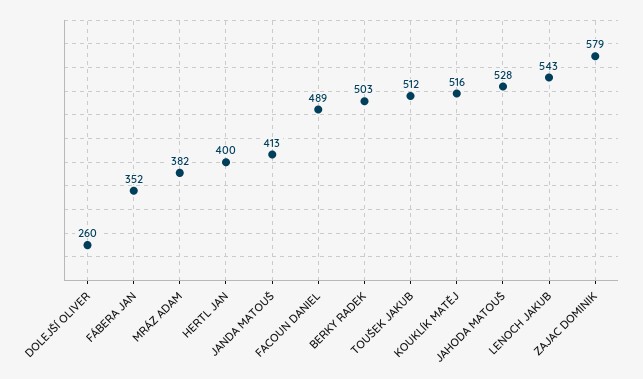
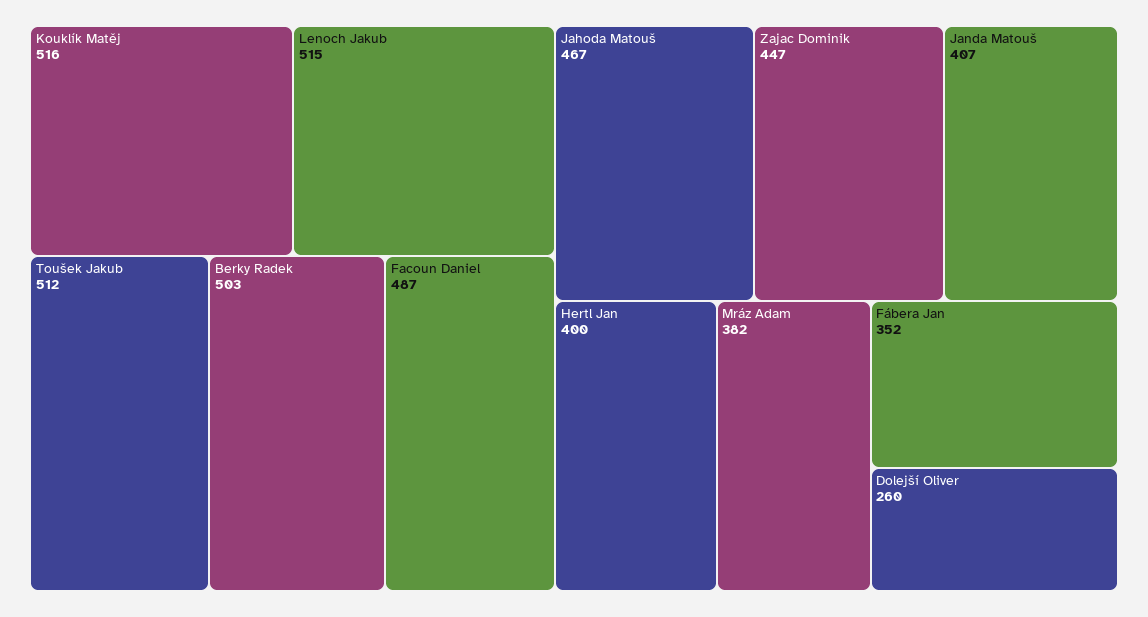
JANDA MATOUŠ: 413 -> 407
FACOUN DANIEL: 489 -> 487
JAHODA MATOUŠ: 528 -> 467
LENOCH JAKUB: 543 -> 515
ZAJAC DOMINIK: 579 -> 447

